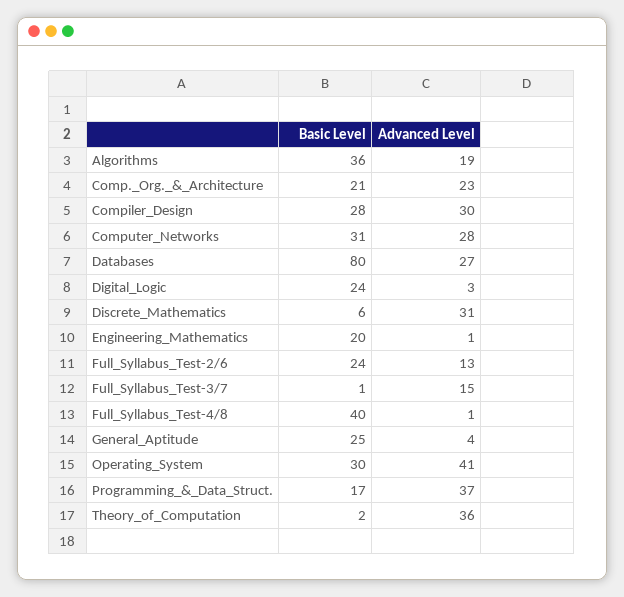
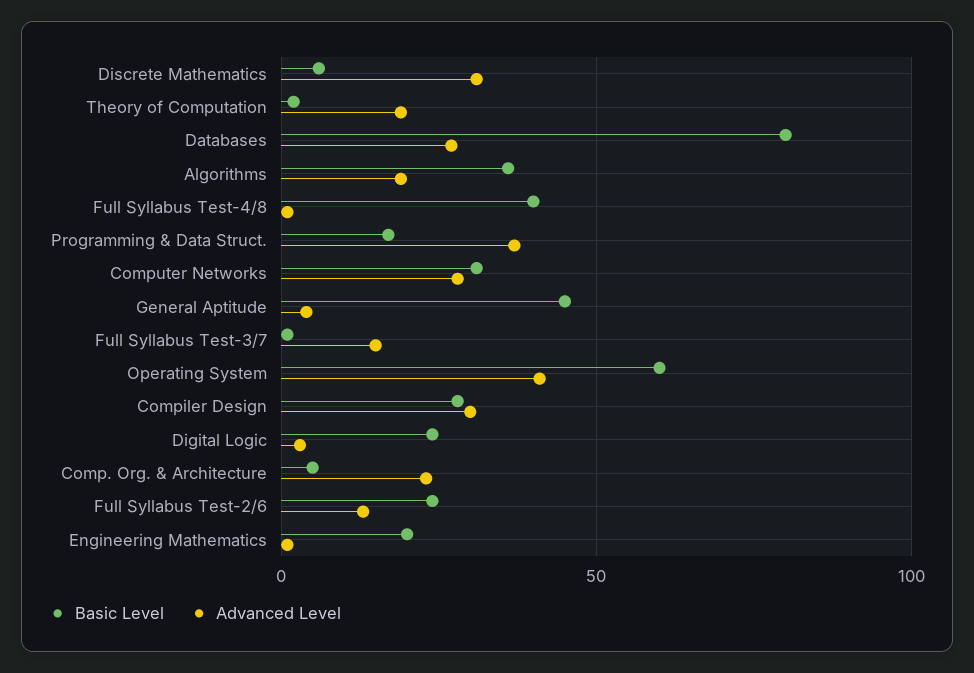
Basic Level, Comp._Org._&_Architecture: 21 -> 5
Basic Level, General_Aptitude: 25 -> 45
Basic Level, Operating_System: 30 -> 60
Advanced Level, Theory_of_Computation: 36 -> 20

